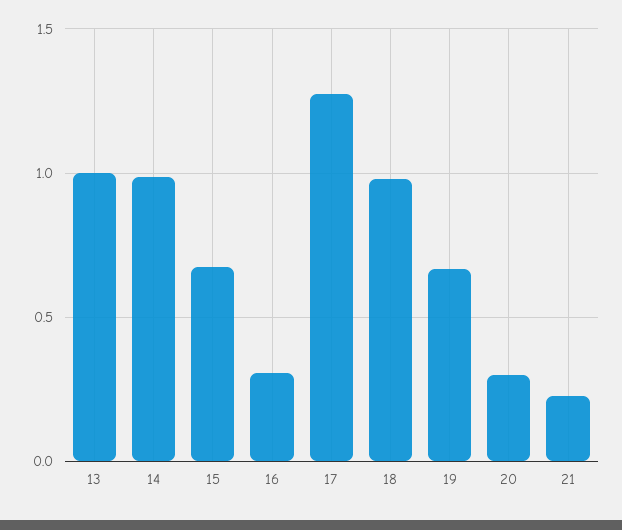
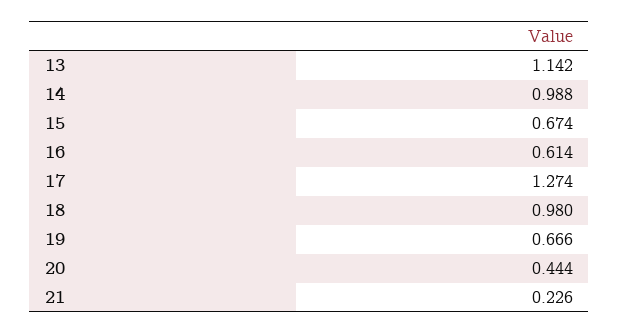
13: 1 -> 1.142
16: 0.3 -> 0.614
20: 0.3 -> 0.444

